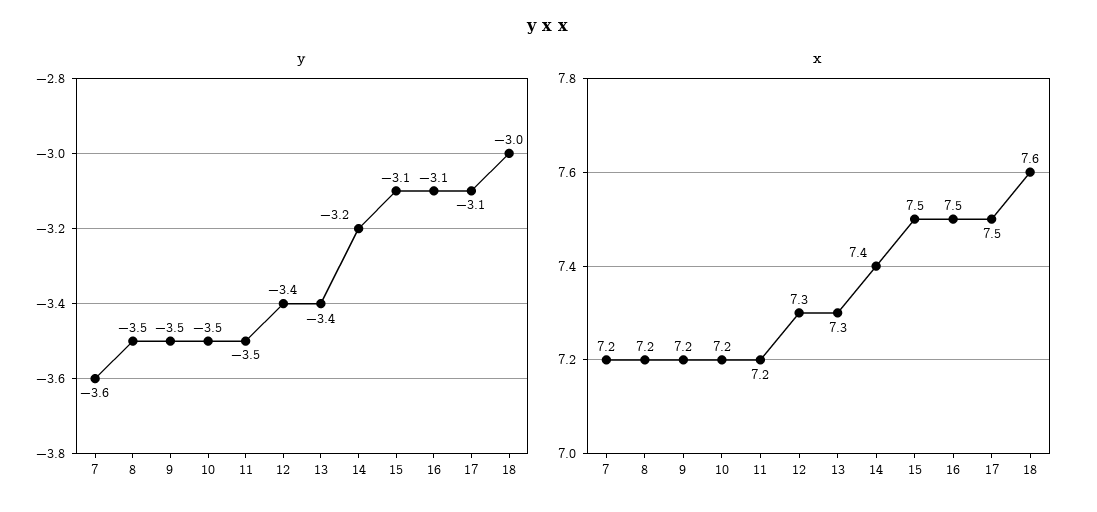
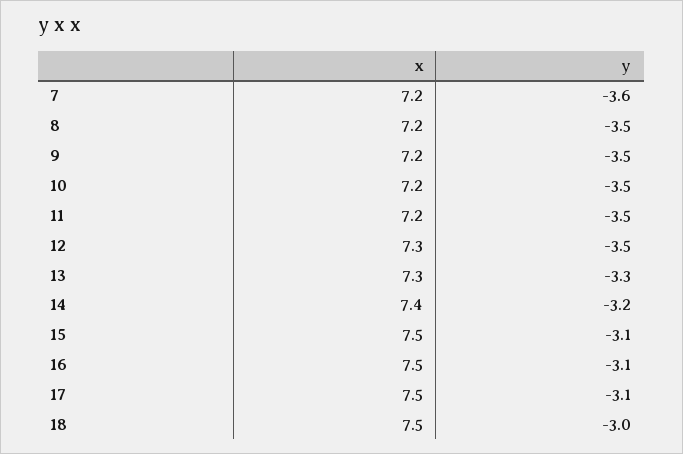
y, 12: -3.4 -> -3.5
y, 13: -3.4 -> -3.3
x, 18: 7.6 -> 7.5

